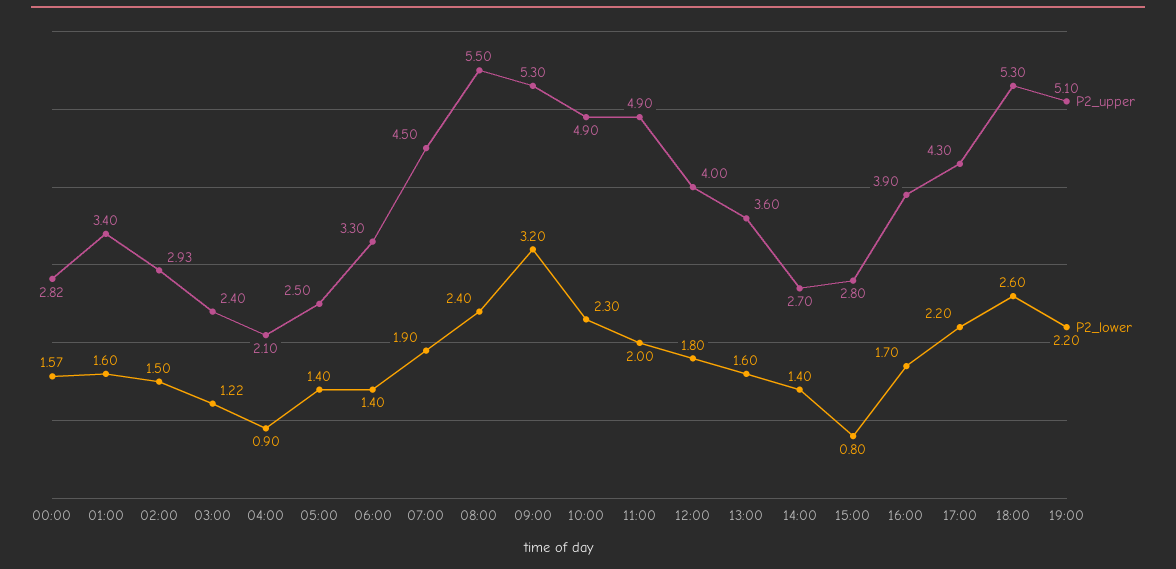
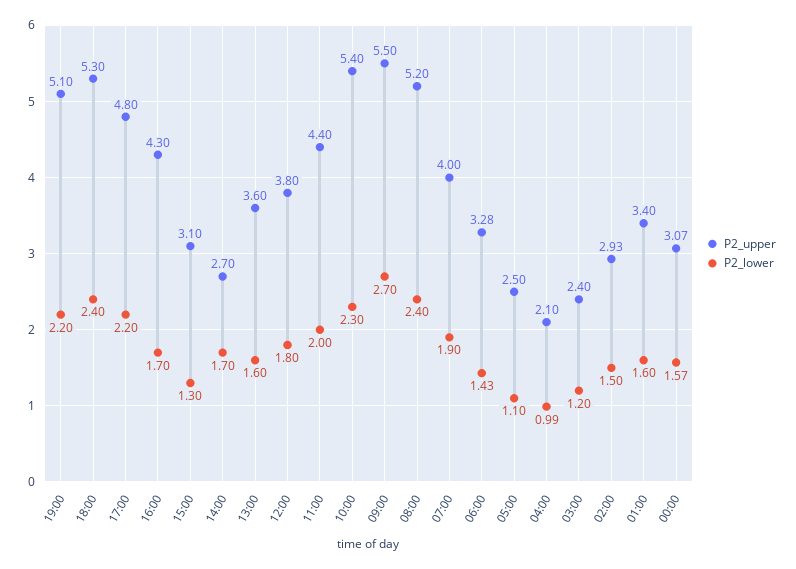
P2_upper, 00:00: 2.82 -> 3.07
P2_lower, 03:00: 1.22 -> 1.2
P2_lower, 04:00: 0.9 -> 0.99
P2_lower, 05:00: 1.4 -> 1.1
P2_upper, 06:00: 3.3 -> 3.28
P2_lower, 06:00: 1.4 -> 1.43
P2_upper, 07:00: 4.5 -> 4
P2_upper, 08:00: 5.5 -> 5.2
P2_upper, 09:00: 5.3 -> 5.5
P2_lower, 09:00: 3.2 -> 2.7
P2_upper, 10:00: 4.9 -> 5.4
P2_upper, 11:00: 4.9 -> 4.4
P2_upper, 12:00: 4 -> 3.8
P2_lower, 14:00: 1.4 -> 1.7
P2_upper, 15:00: 2.8 -> 3.1
P2_lower, 15:00: 0.8 -> 1.3
P2_upper, 16:00: 3.9 -> 4.3
P2_upper, 17:00: 4.3 -> 4.8
P2_lower, 18:00: 2.6 -> 2.4

